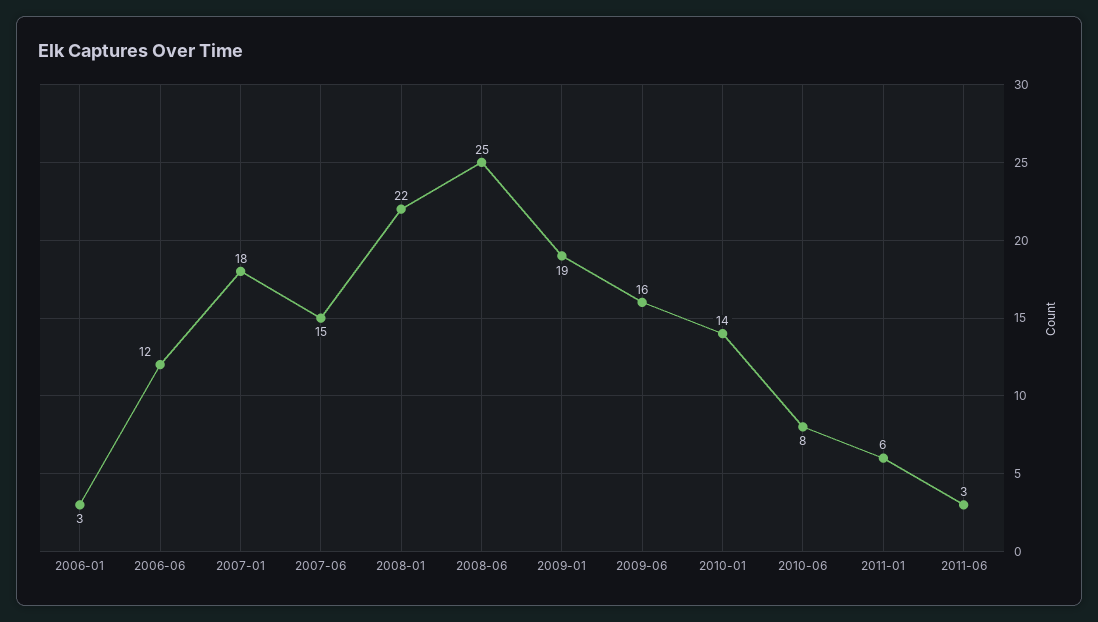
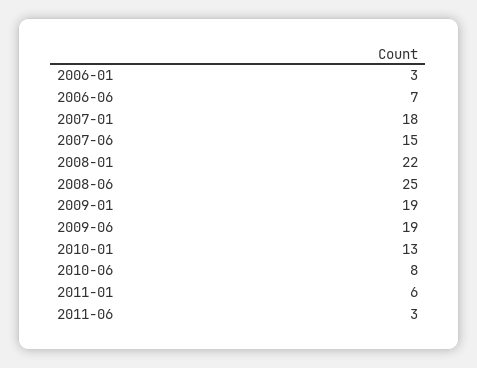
2006-06: 12 -> 7
2009-06: 16 -> 19
2010-01: 14 -> 13

